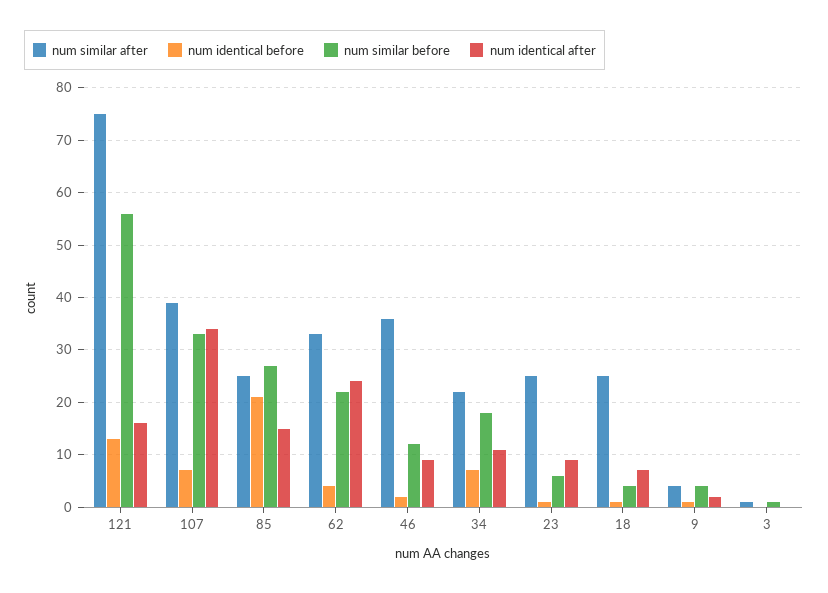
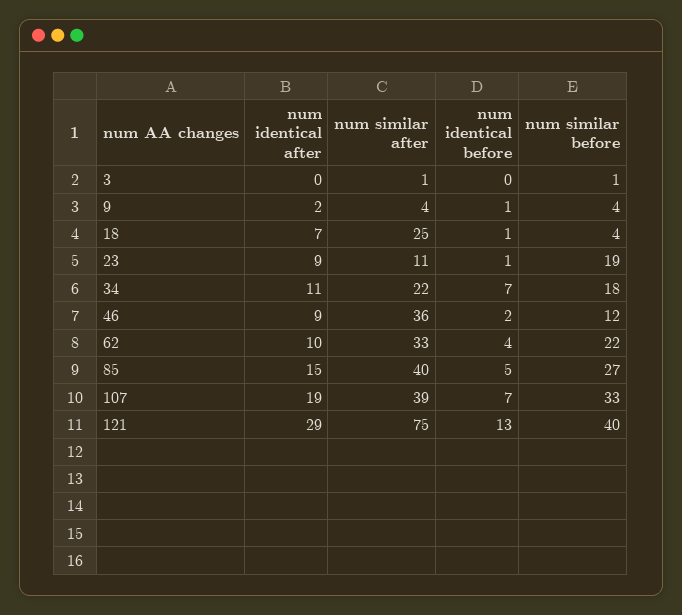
num similar before, 121: 55 -> 40
num identical after, 121: 15 -> 29
num identical after, 107: 35 -> 19
num similar after, 85: 25 -> 40
num identical before, 85: 20 -> 5
num identical after, 62: 25 -> 10
num similar after, 23: 25 -> 11
num similar before, 23: 5 -> 19

